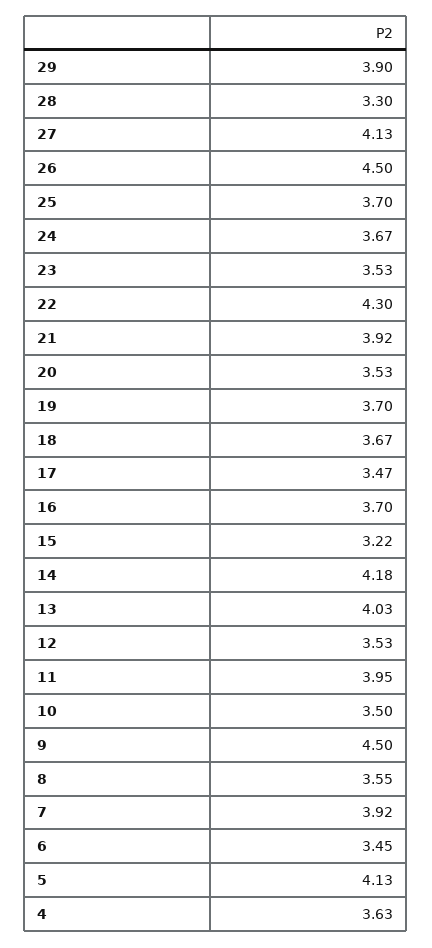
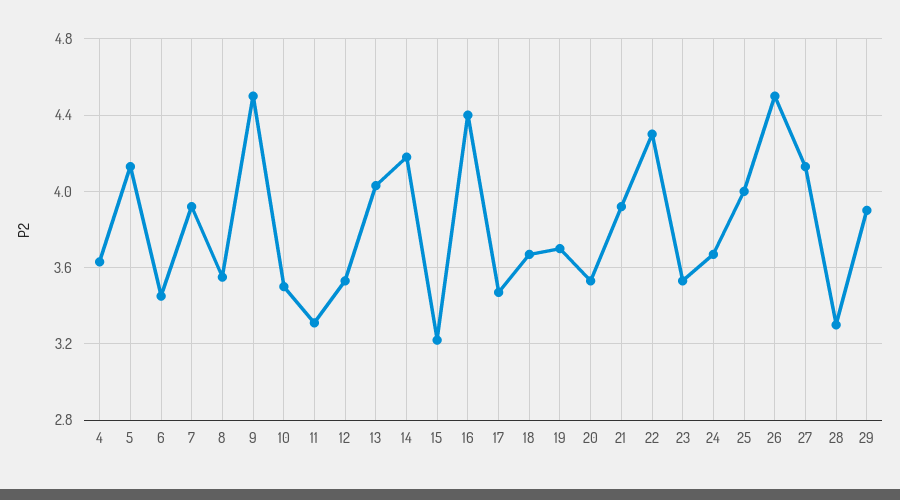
25: 3.7 -> 4
16: 3.7 -> 4.4
11: 3.95 -> 3.3

